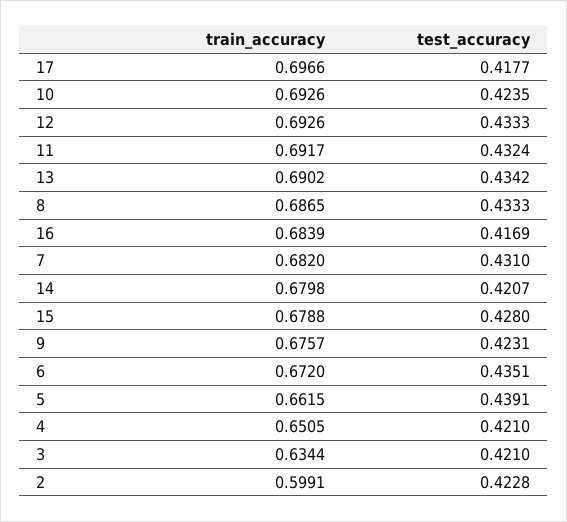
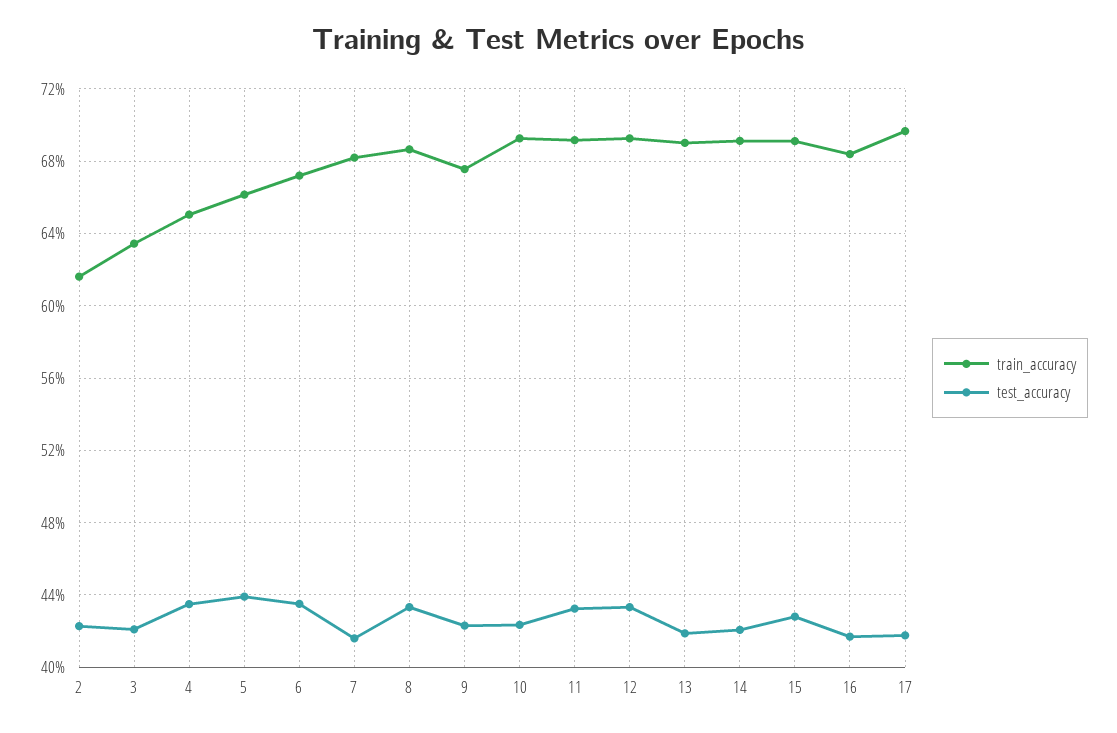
test_accuracy, 13: 0.4342 -> 0.42
test_accuracy, 7: 0.431 -> 0.415
train_accuracy, 14: 0.6798 -> 0.69
train_accuracy, 15: 0.6788 -> 0.69
test_accuracy, 4: 0.421 -> 0.435
train_accuracy, 2: 0.5991 -> 0.615

